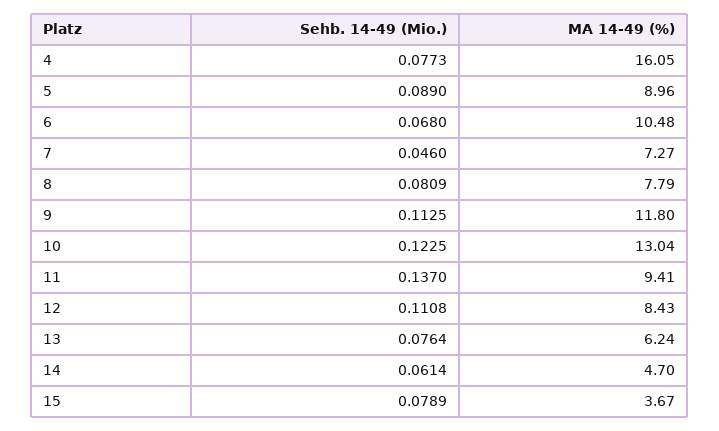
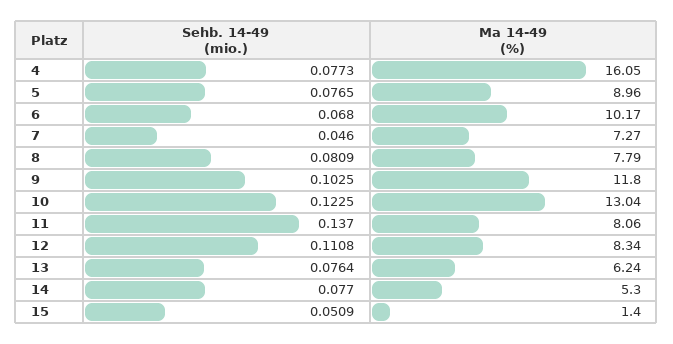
Sehb. 14-49 (Mio.), 5: 0.089 -> 0.0765
MA 14-49 (%), 6: 10.48 -> 10.17
Sehb. 14-49 (Mio.), 9: 0.1125 -> 0.1025
MA 14-49 (%), 11: 9.41 -> 8.06
MA 14-49 (%), 12: 8.43 -> 8.34
Sehb. 14-49 (Mio.), 14: 0.0614 -> 0.077
MA 14-49 (%), 14: 4.7 -> 5.3
Sehb. 14-49 (Mio.), 15: 0.0789 -> 0.0509
MA 14-49 (%), 15: 3.67 -> 1.4

